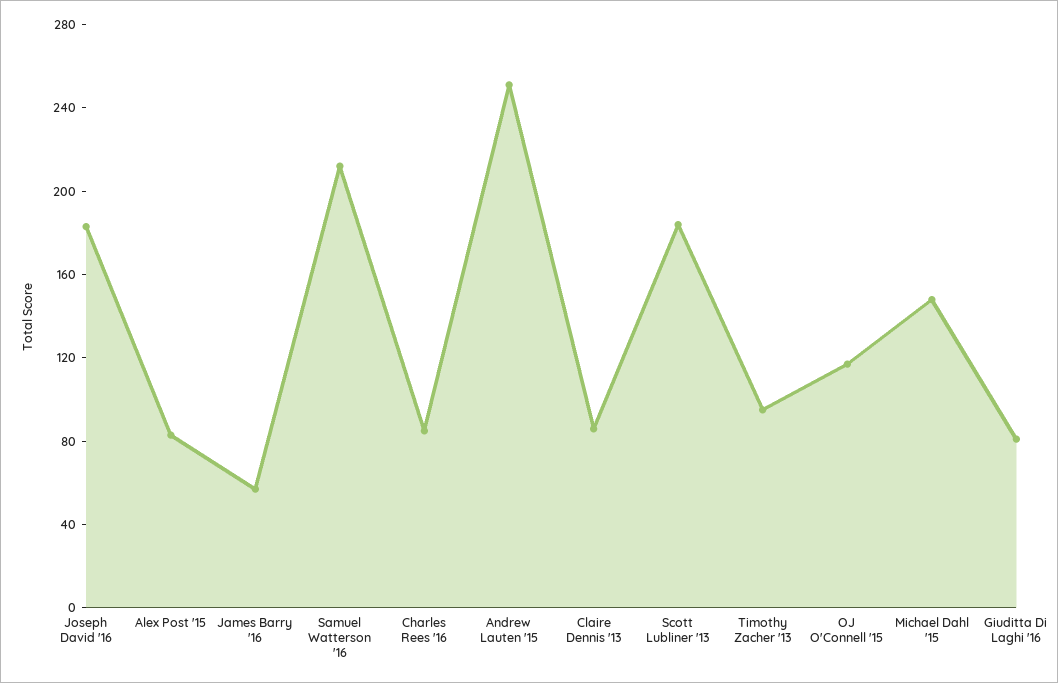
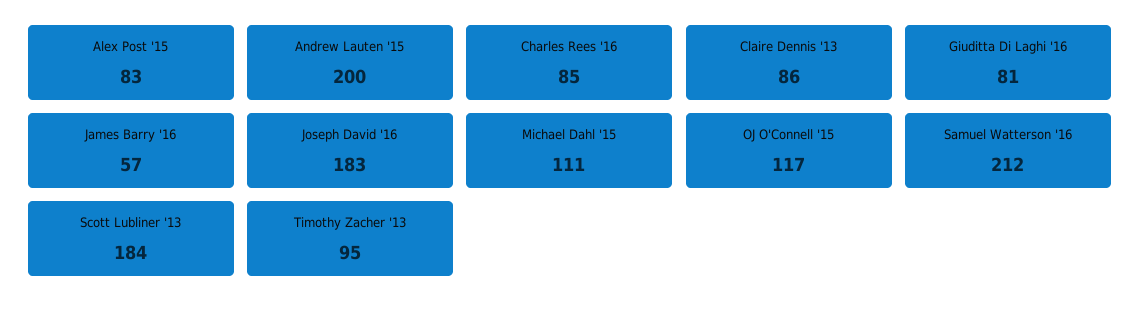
Andrew Lauten '15: 250 -> 200
Michael Dahl '15: 150 -> 111

